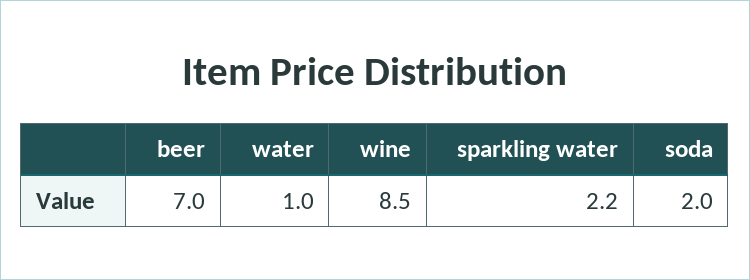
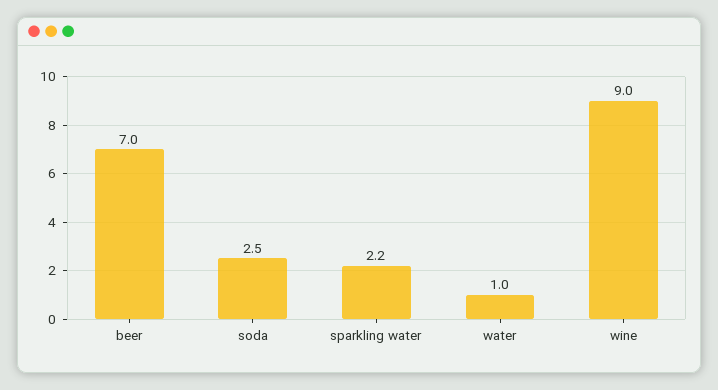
wine: 8.5 -> 9
soda: 2 -> 2.5

